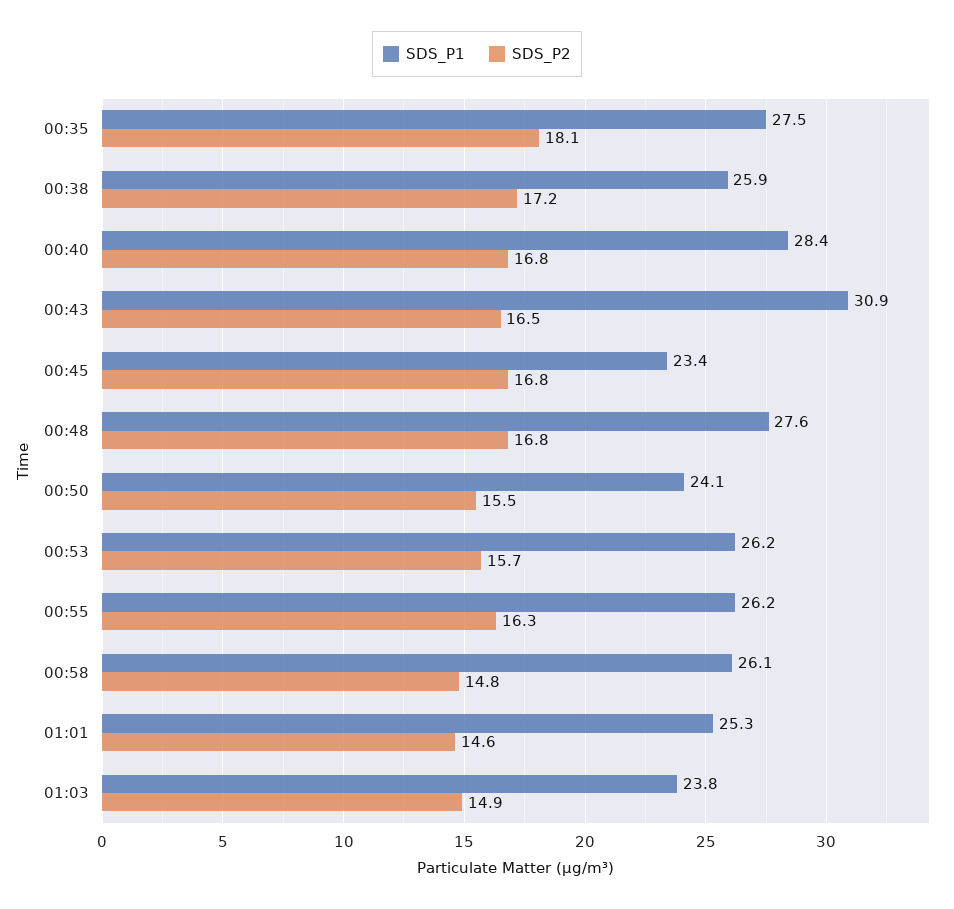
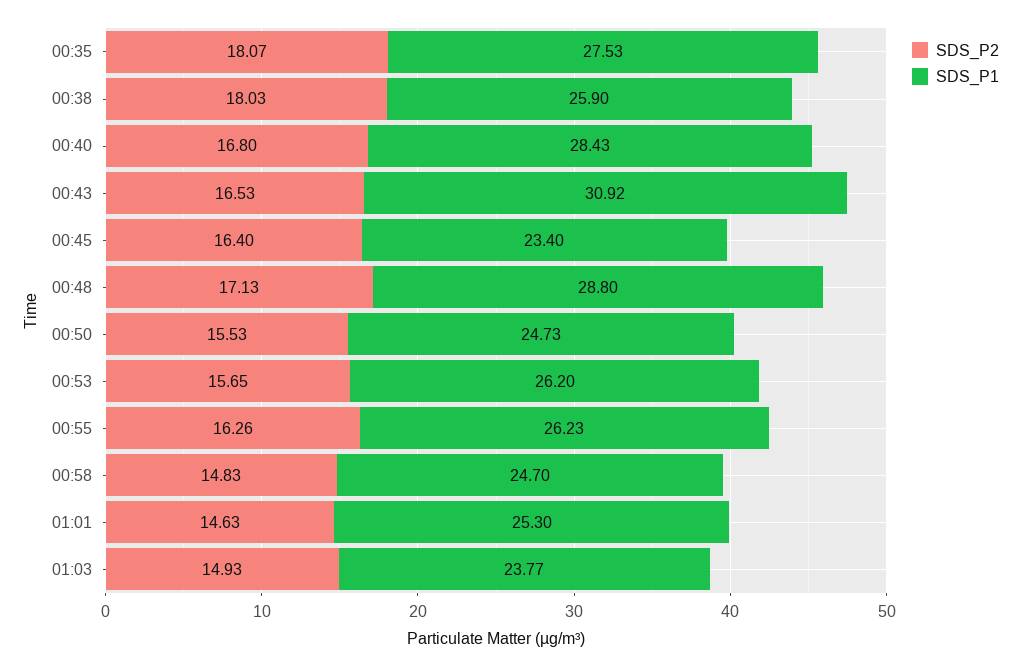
SDS_P2, 00:38: 17.2 -> 18.03
SDS_P2, 00:45: 16.8 -> 16.4
SDS_P1, 00:48: 27.6 -> 28.8
SDS_P2, 00:48: 16.8 -> 17.13
SDS_P1, 00:50: 24.1 -> 24.73
SDS_P1, 00:58: 26.1 -> 24.7

